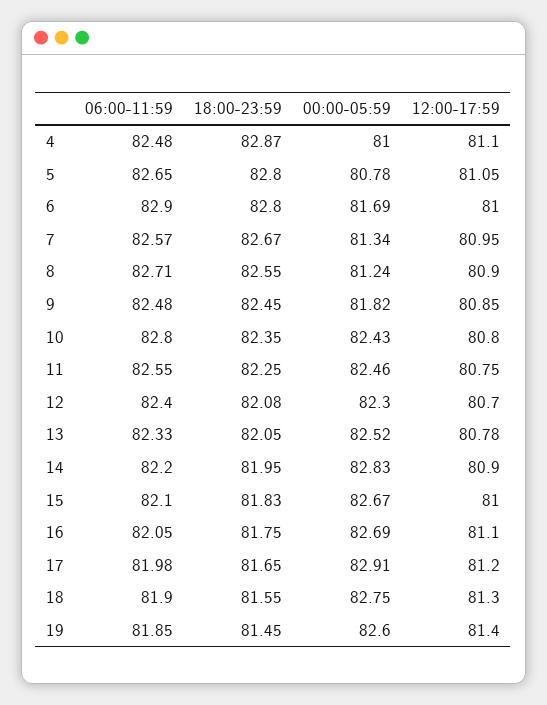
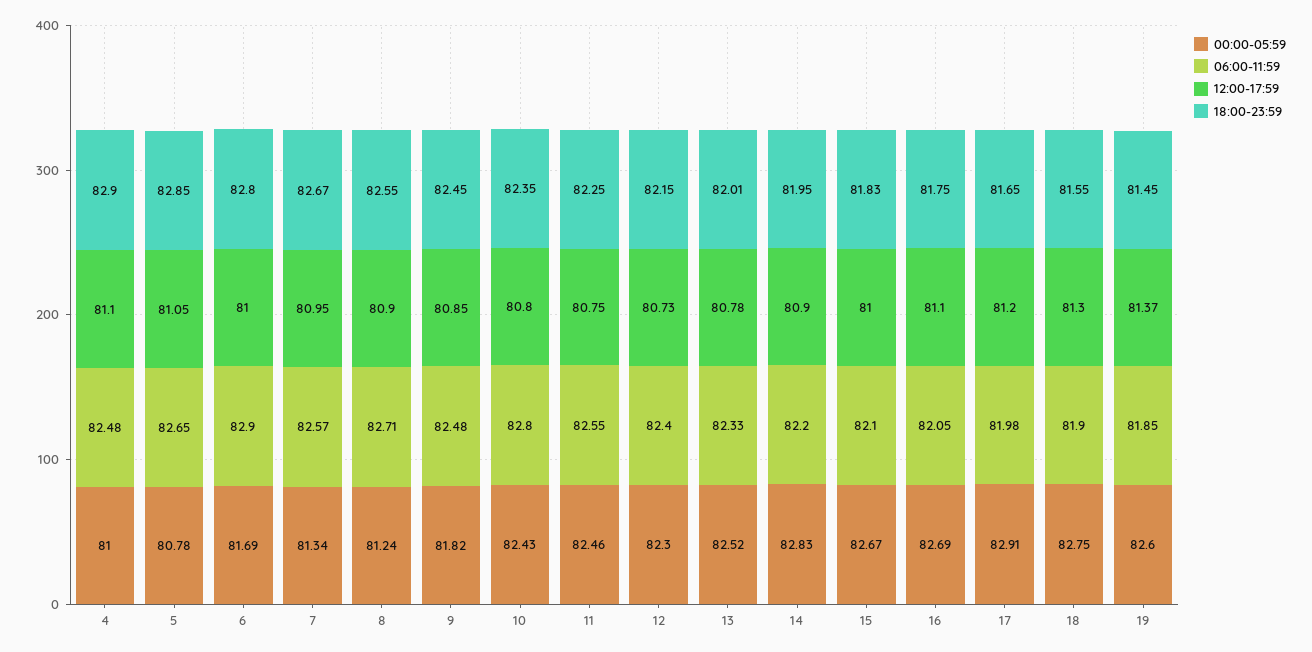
18:00-23:59, 4: 82.87 -> 82.9
18:00-23:59, 5: 82.8 -> 82.85
18:00-23:59, 12: 82.08 -> 82.15
12:00-17:59, 12: 80.7 -> 80.73
18:00-23:59, 13: 82.05 -> 82.01
12:00-17:59, 19: 81.4 -> 81.37

